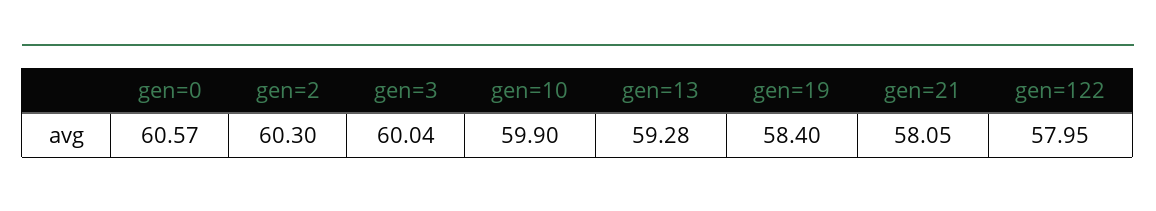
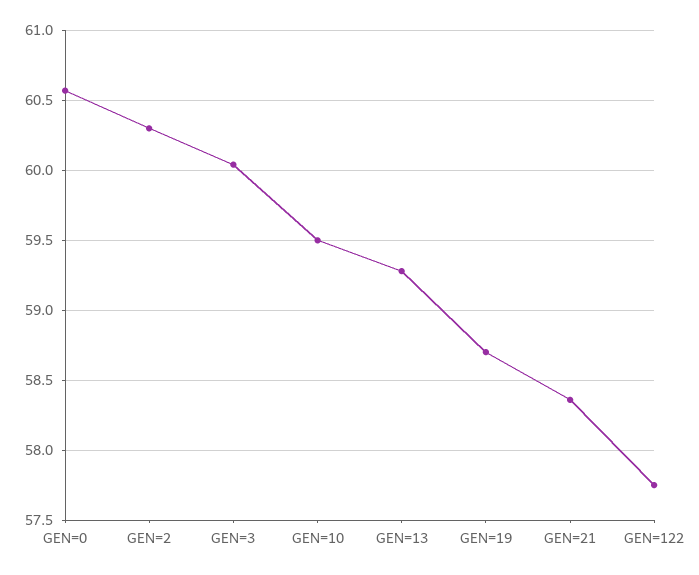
gen=10: 59.9 -> 59.5
gen=19: 58.4 -> 58.7
gen=21: 58.05 -> 58.35
gen=122: 57.95 -> 57.75

